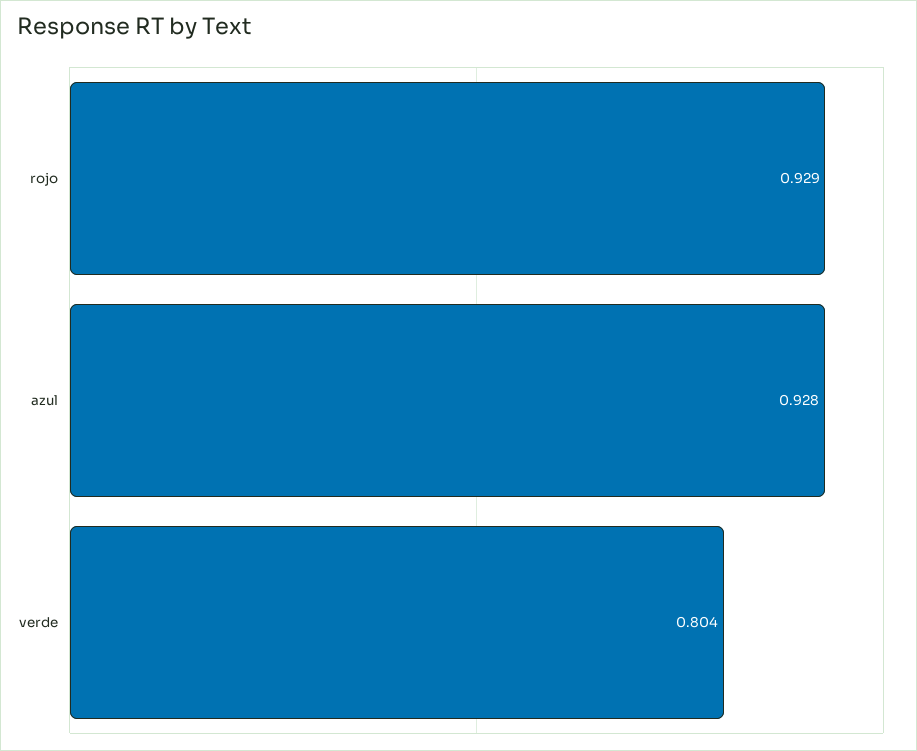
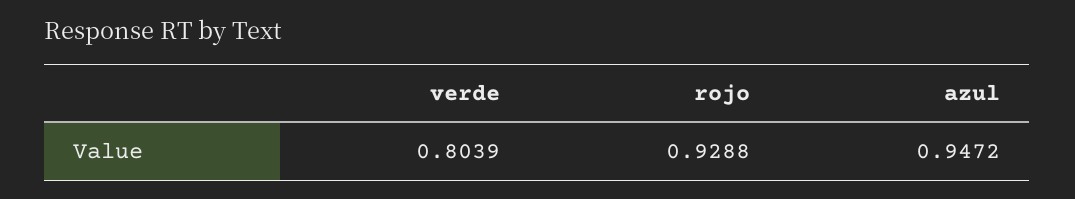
azul: 0.928 -> 0.9472

